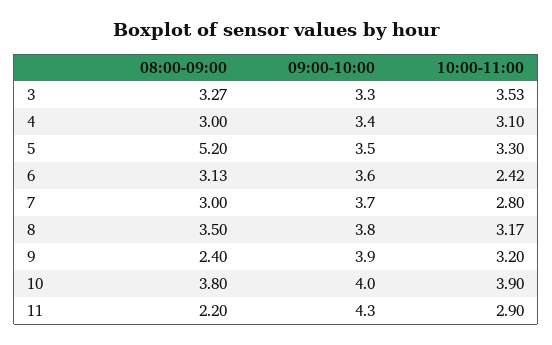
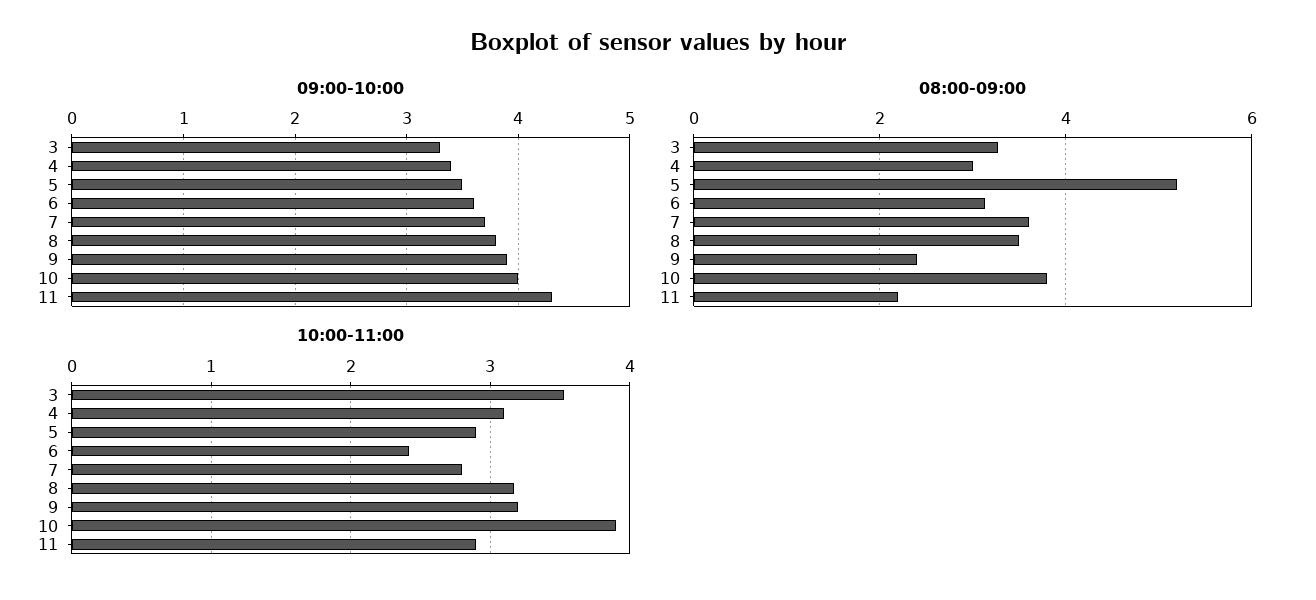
10:00-11:00, 5: 3.3 -> 2.9
08:00-09:00, 7: 3 -> 3.6

